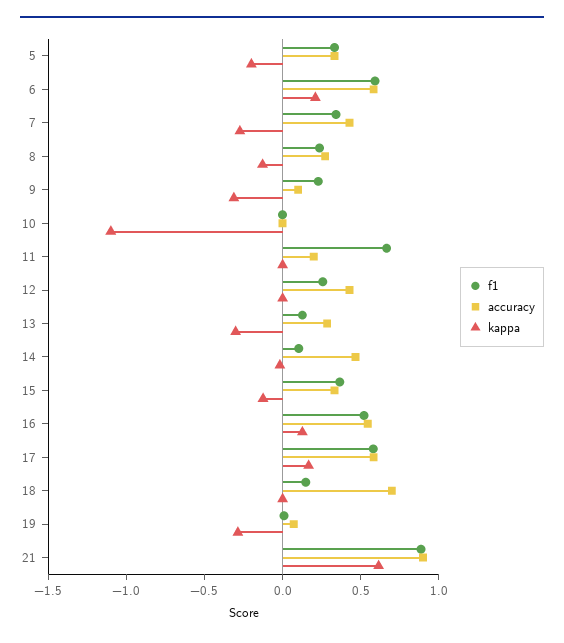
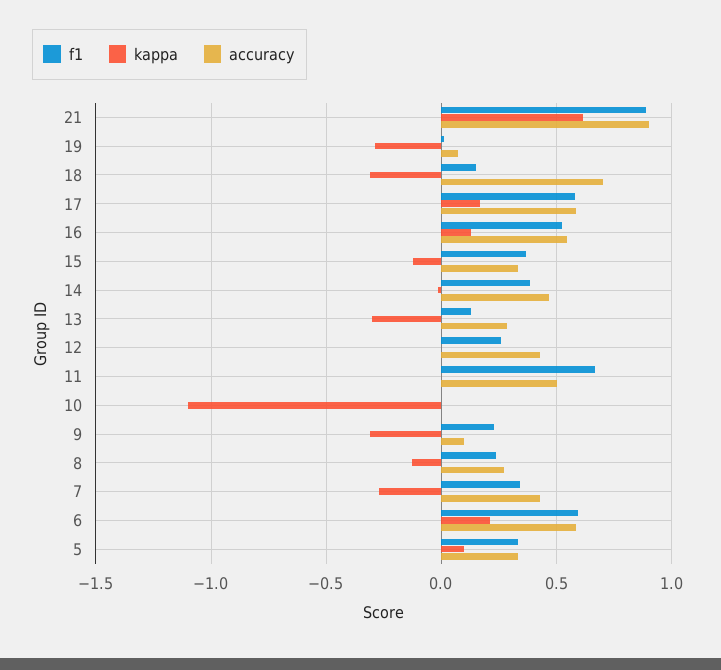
kappa, 5: -0.2 -> 0.1
accuracy, 11: 0.2 -> 0.5
f1, 14: 0.1 -> 0.4
kappa, 18: 0 -> -0.3

